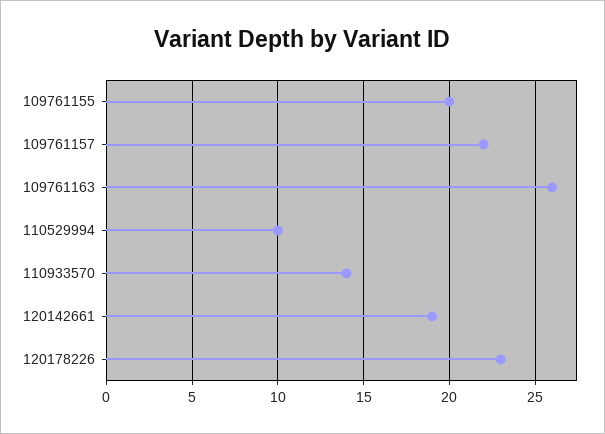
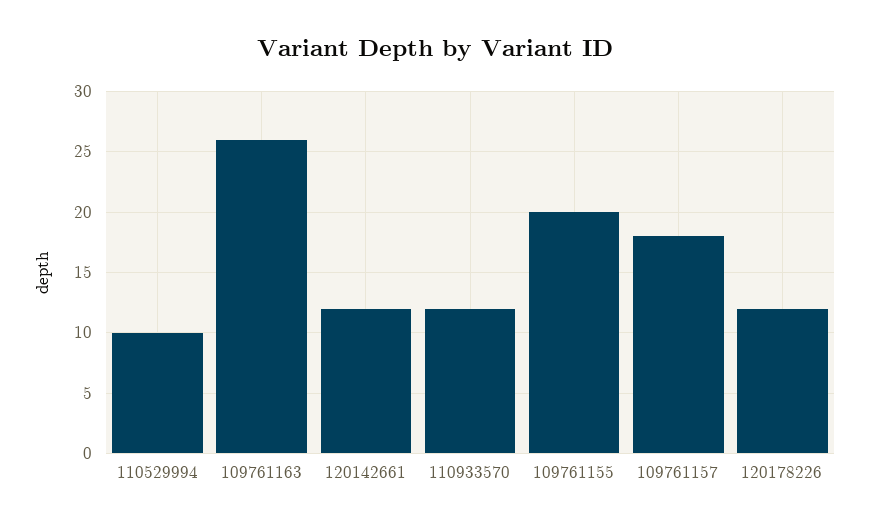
109761157: 22 -> 18
110933570: 14 -> 12
120142661: 19 -> 12
120178226: 23 -> 12

